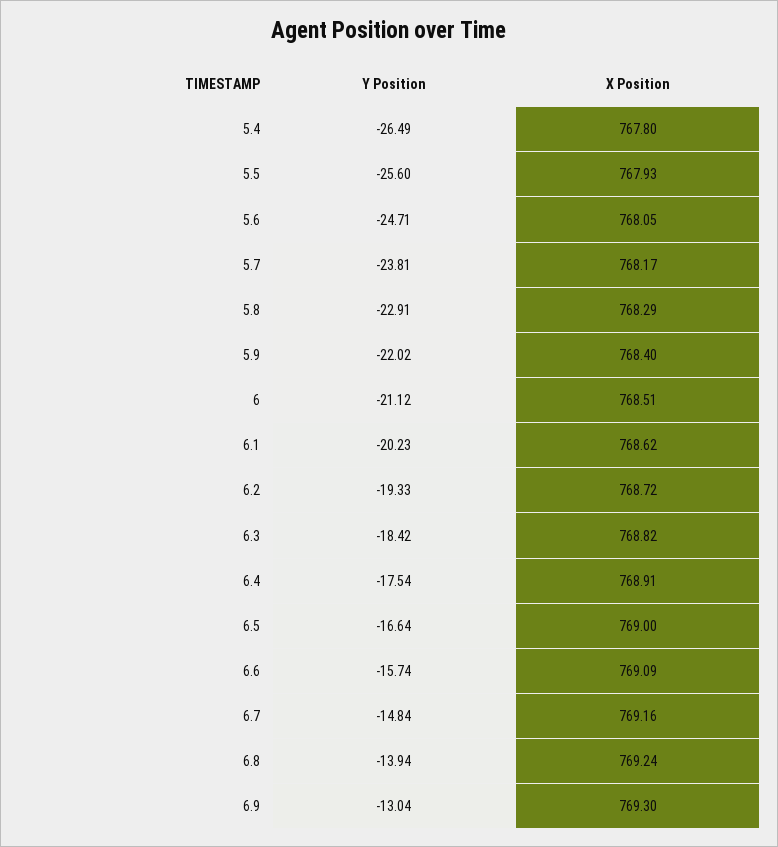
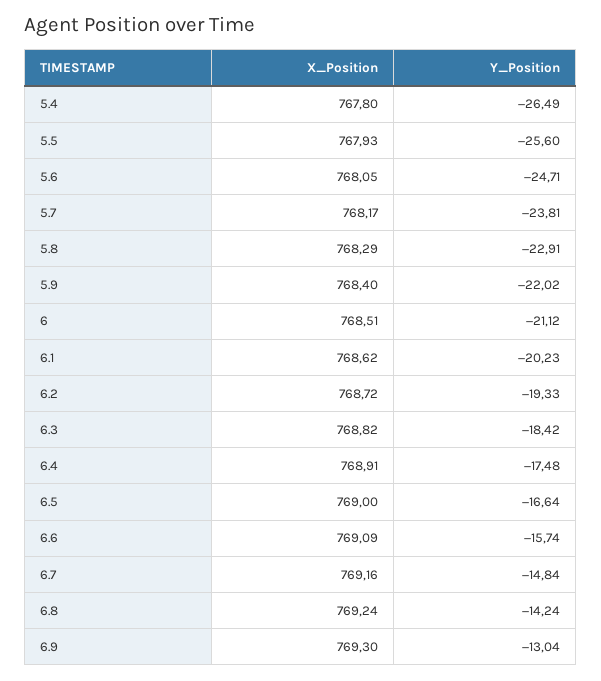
Y Position, 6.4: -17.54 -> -17.48
Y Position, 6.8: -13.94 -> -14.24

